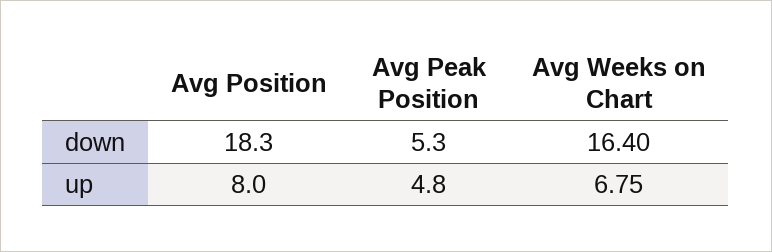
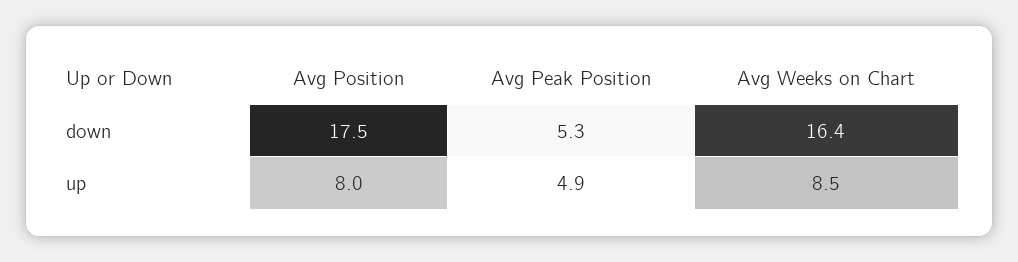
Avg Position, down: 18.3 -> 17.5
Avg Peak Position, up: 4.8 -> 4.9
Avg Weeks on Chart, up: 6.75 -> 8.5

